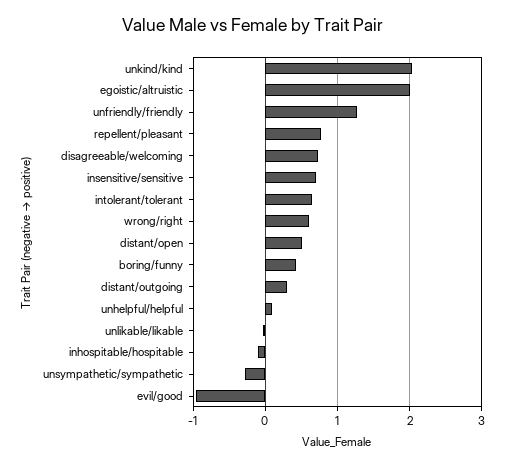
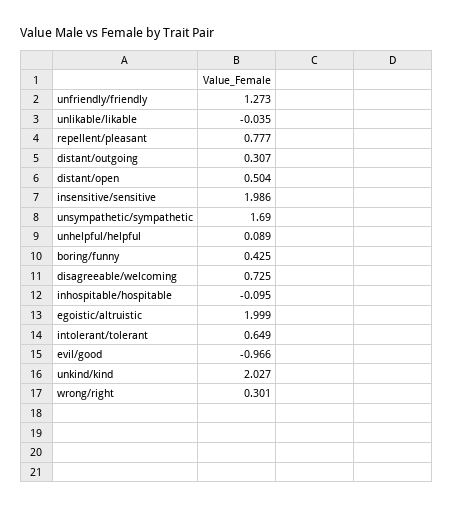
insensitive/sensitive: 0.7 -> 1.986
wrong/right: 0.6 -> 0.301
unsympathetic/sympathetic: -0.3 -> 1.69

